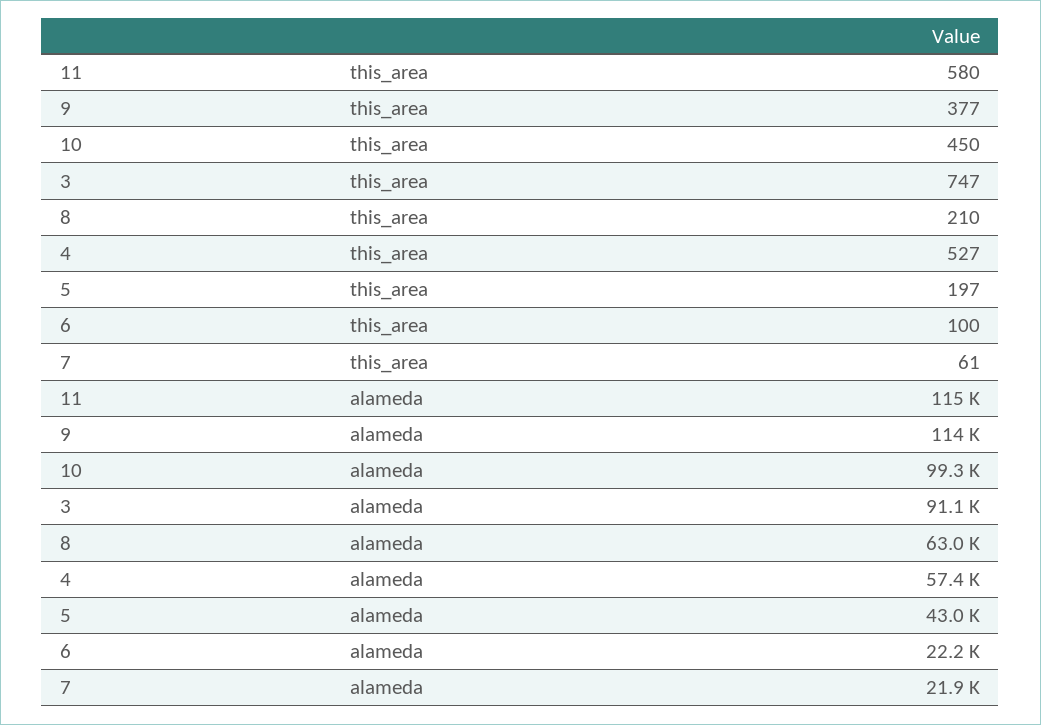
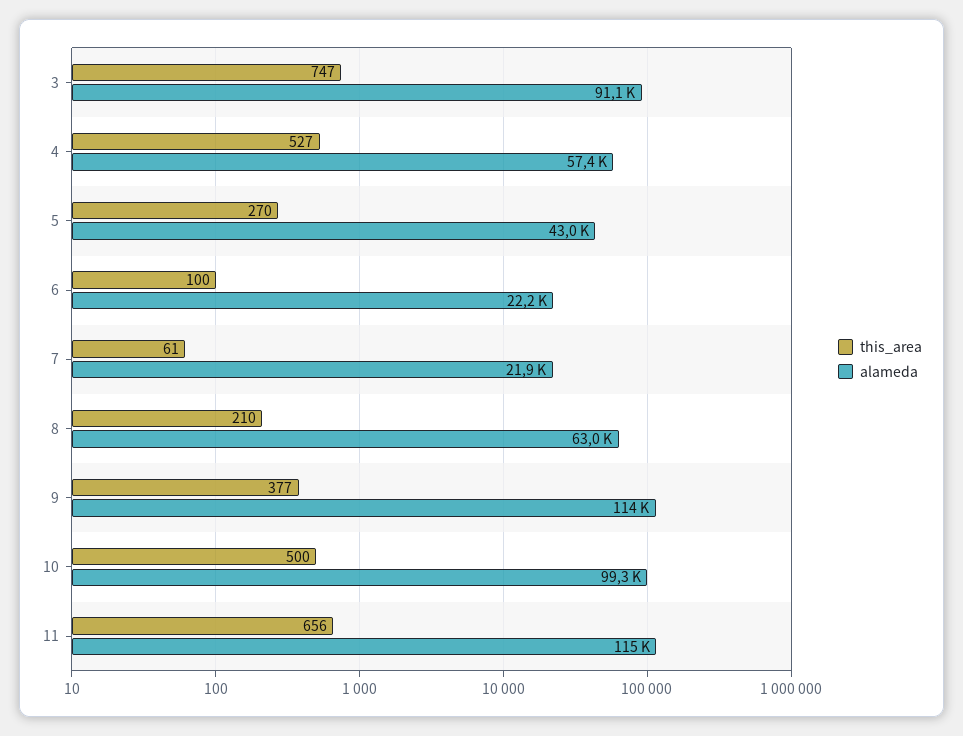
this_area, 11: 580 -> 656
this_area, 10: 450 -> 500
this_area, 5: 197 -> 270

